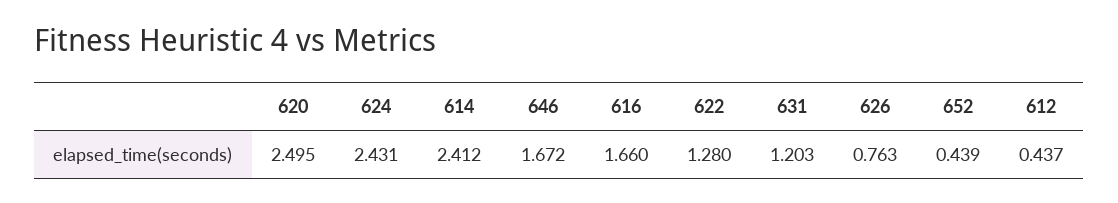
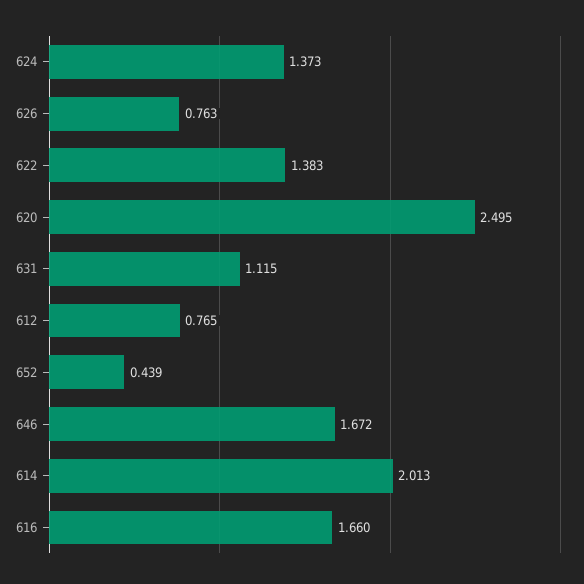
624: 2.431 -> 1.373
614: 2.412 -> 2.013
622: 1.28 -> 1.383
631: 1.203 -> 1.115
612: 0.437 -> 0.765

